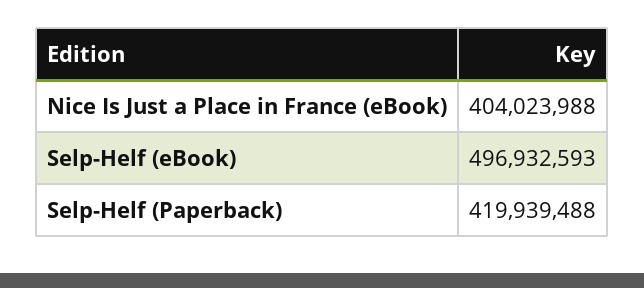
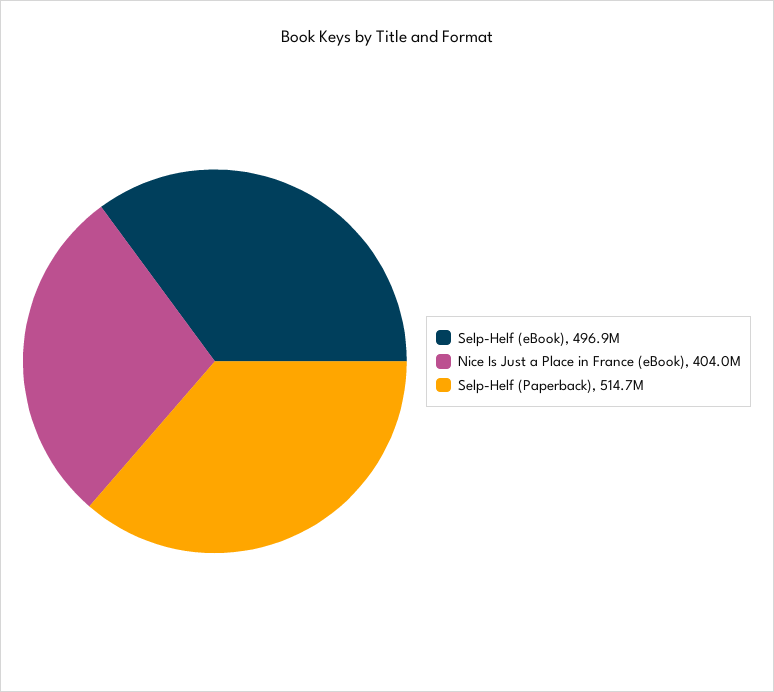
Selp-Helf (Paperback): 419939488 -> 514700000

